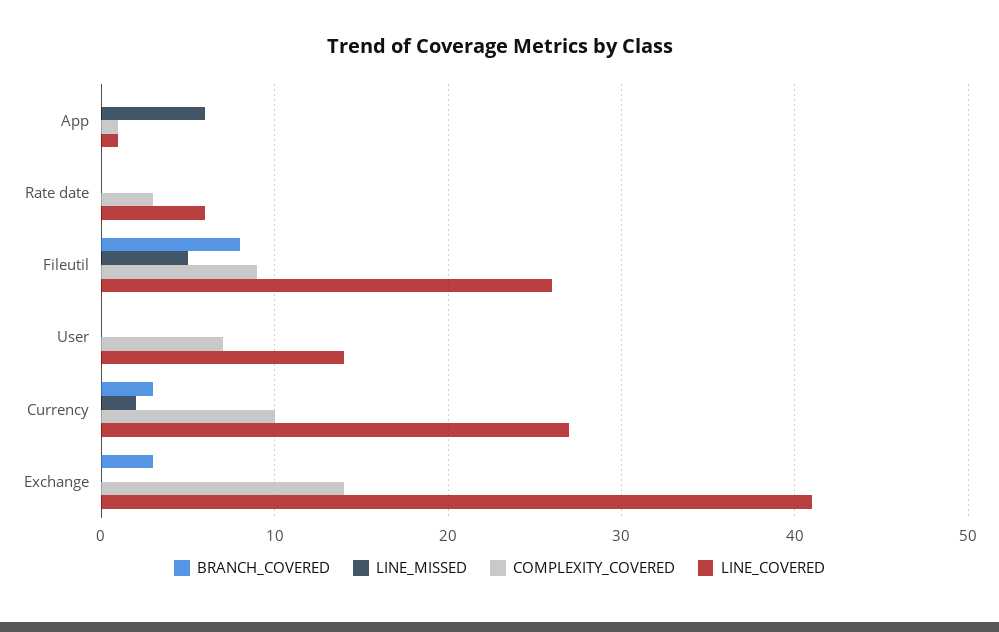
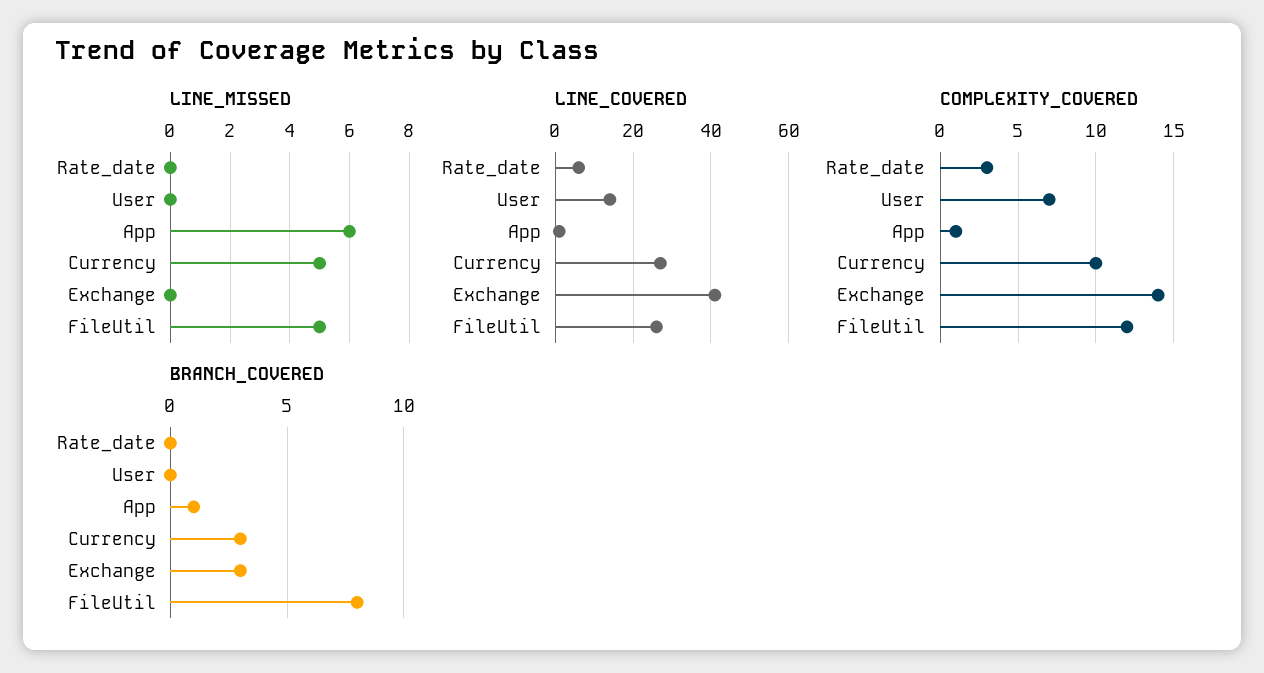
BRANCH_COVERED, App: 0 -> 1
COMPLEXITY_COVERED, Fileutil: 9 -> 12
LINE_MISSED, Currency: 2 -> 5

